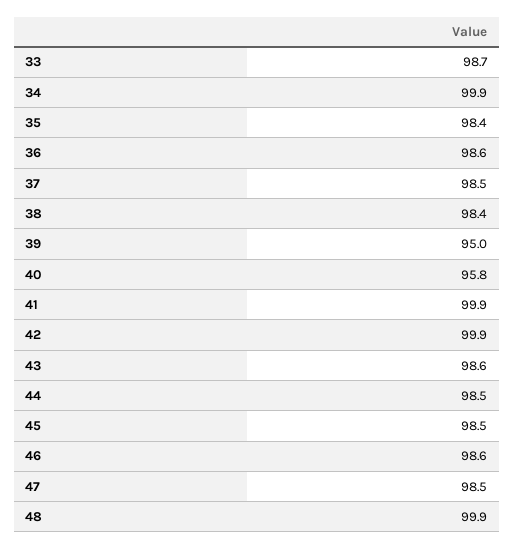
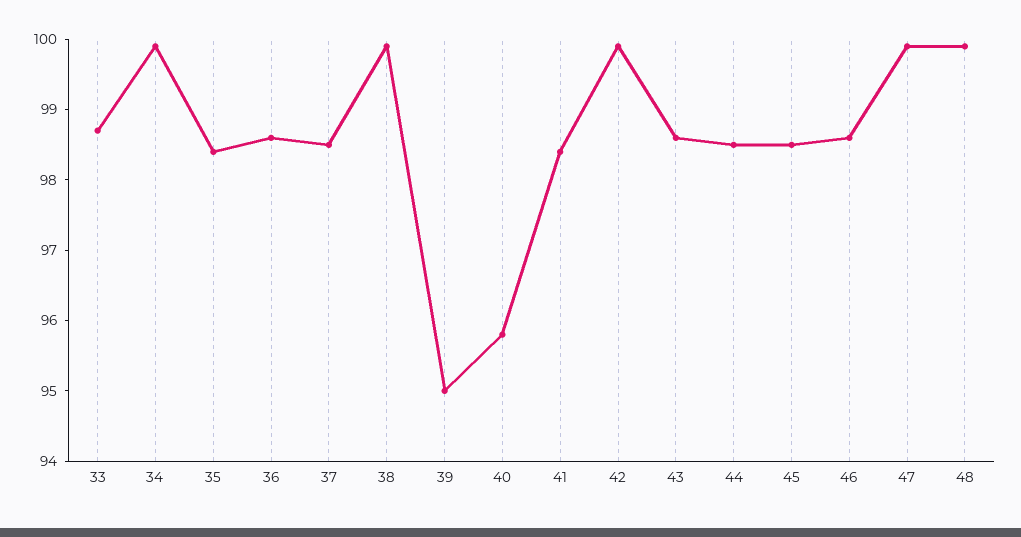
38: 98.4 -> 100
41: 99.9 -> 98.5
47: 98.5 -> 100

